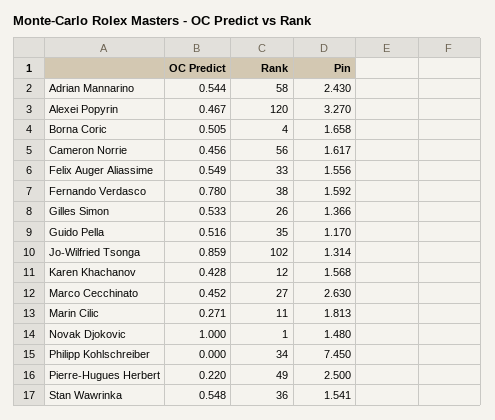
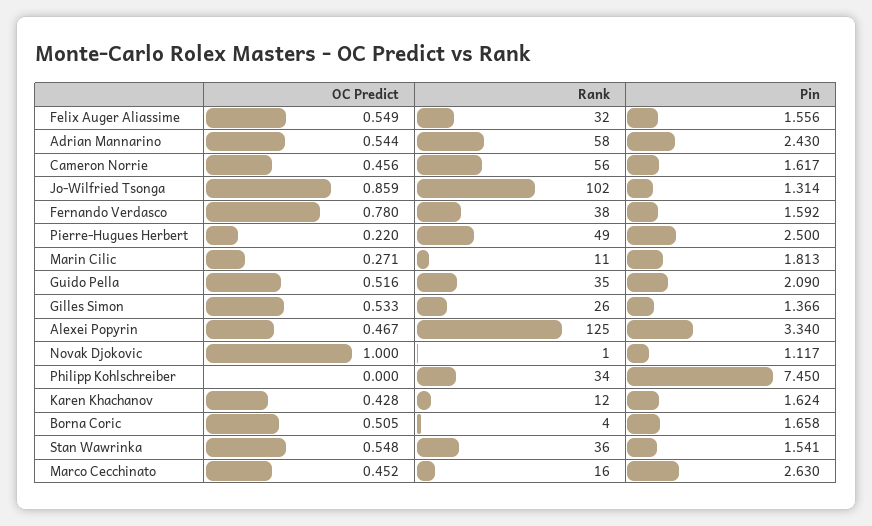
Rank, Alexei Popyrin: 120 -> 125
Pin, Alexei Popyrin: 3.27 -> 3.34
Rank, Felix Auger Aliassime: 33 -> 32
Pin, Guido Pella: 1.17 -> 2.09
Pin, Karen Khachanov: 1.568 -> 1.624
Rank, Marco Cecchinato: 27 -> 16
Pin, Novak Djokovic: 1.48 -> 1.117

